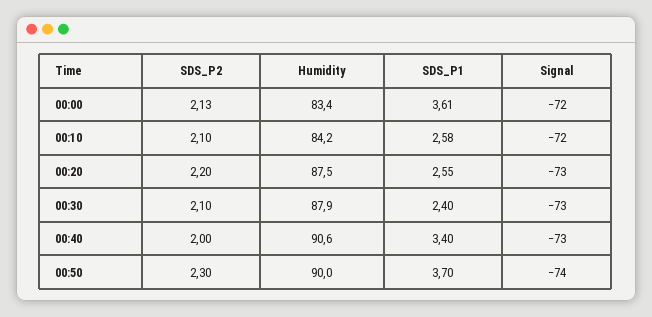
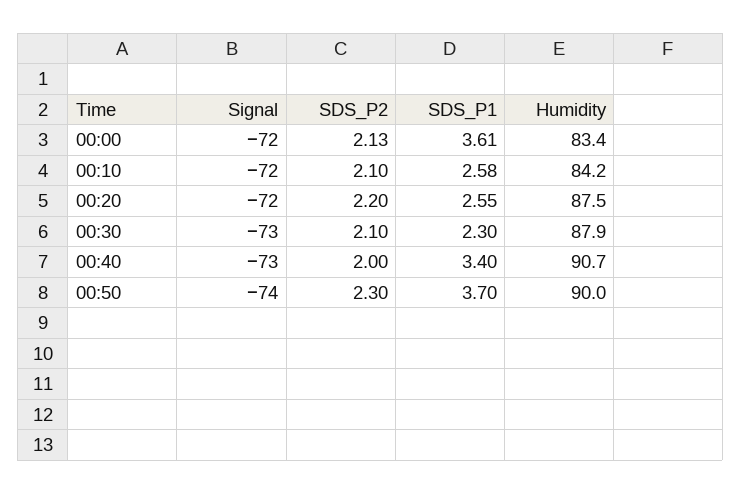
Signal, 00:20: -73 -> -72
SDS_P1, 00:30: 2.4 -> 2.3
Humidity, 00:40: 90.6 -> 90.7

